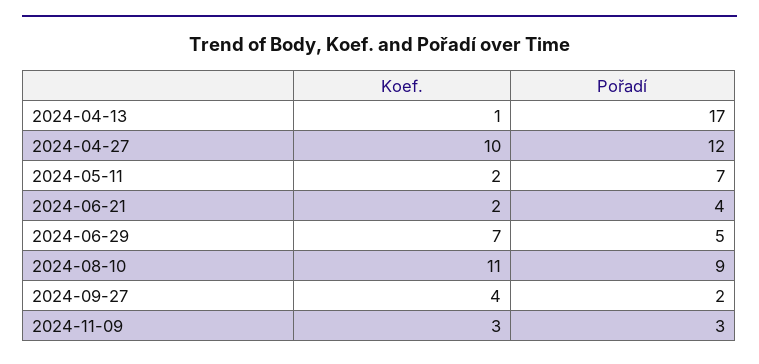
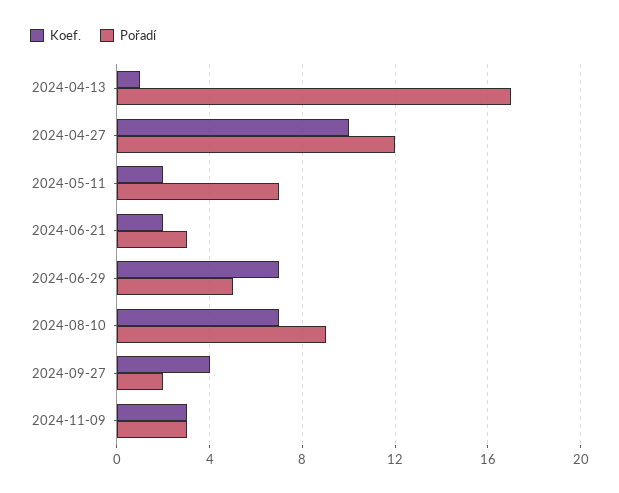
Pořadí, 2024-06-21: 4 -> 3
Koef., 2024-08-10: 11 -> 7

